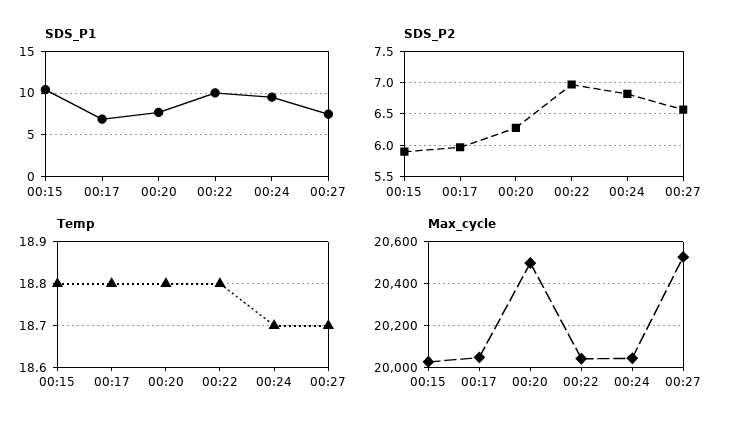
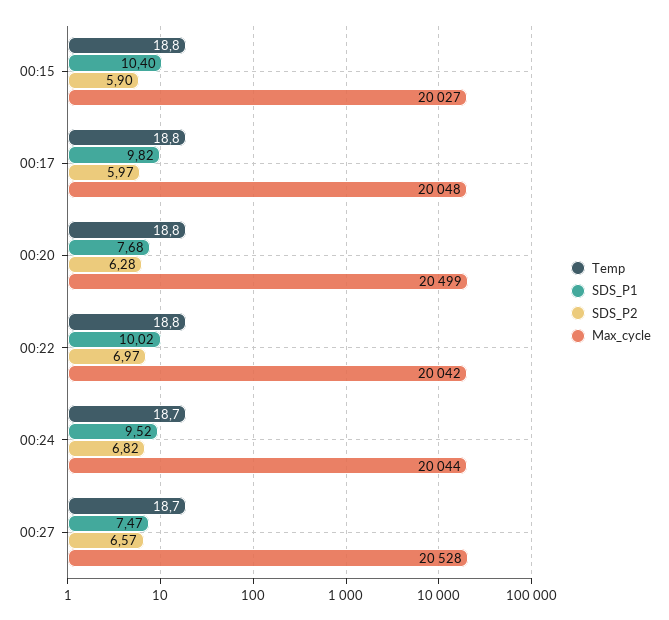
SDS_P1, 00:17: 7 -> 9.82

